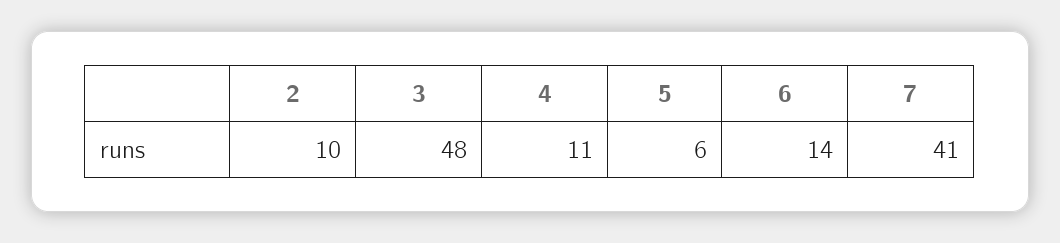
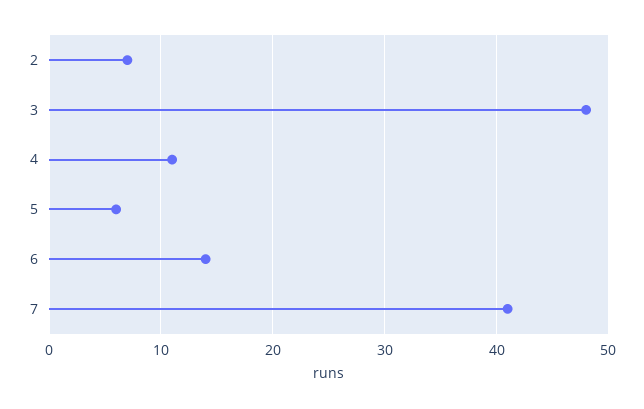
2: 10 -> 7

